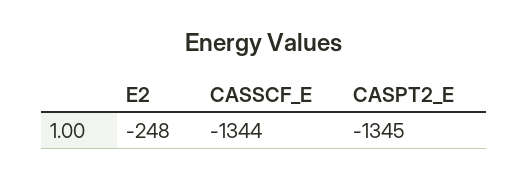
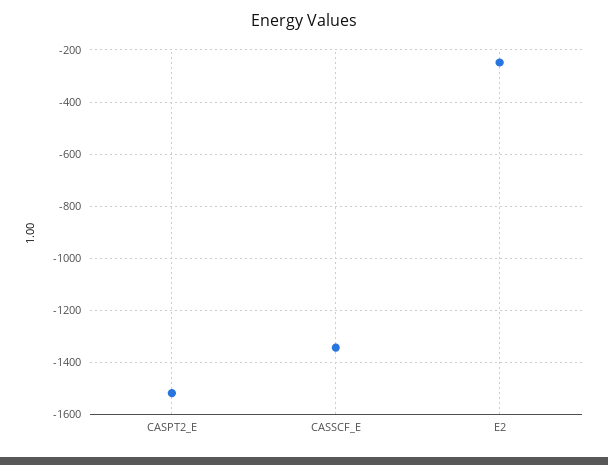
CASPT2_E: -1345 -> -1525

